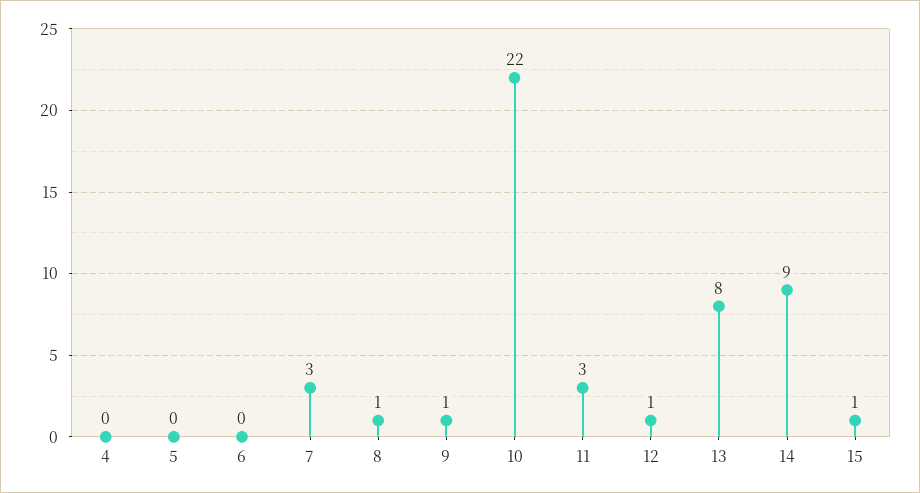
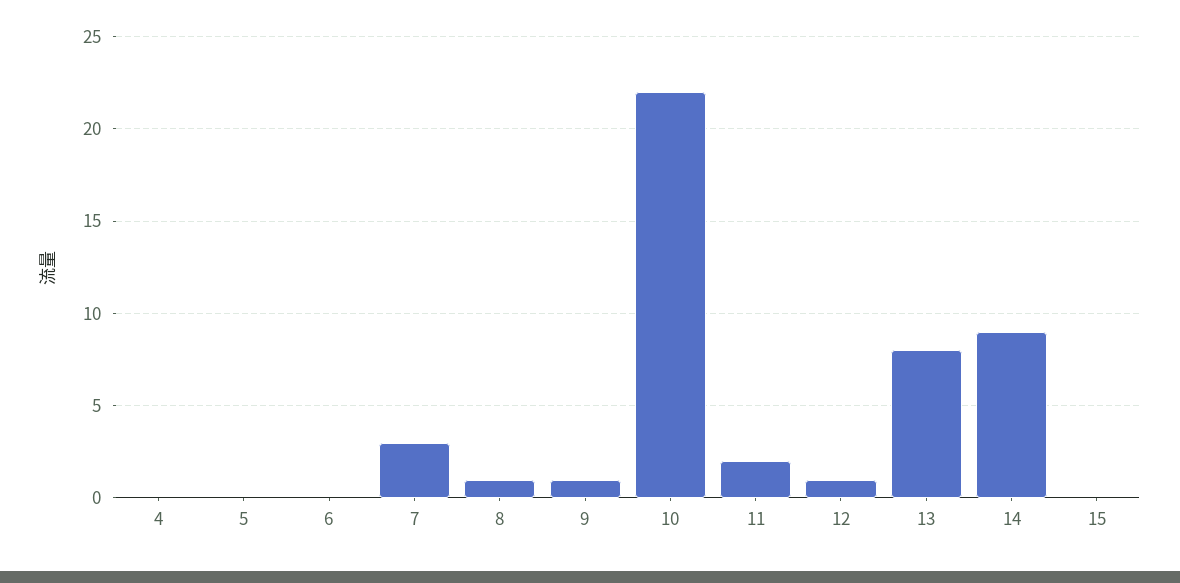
11: 3 -> 2
15: 1 -> 0

